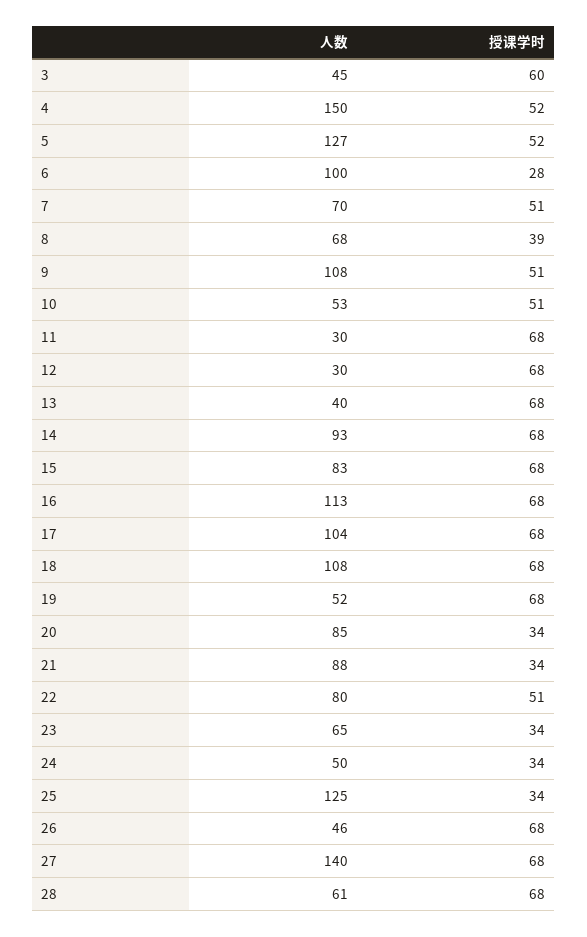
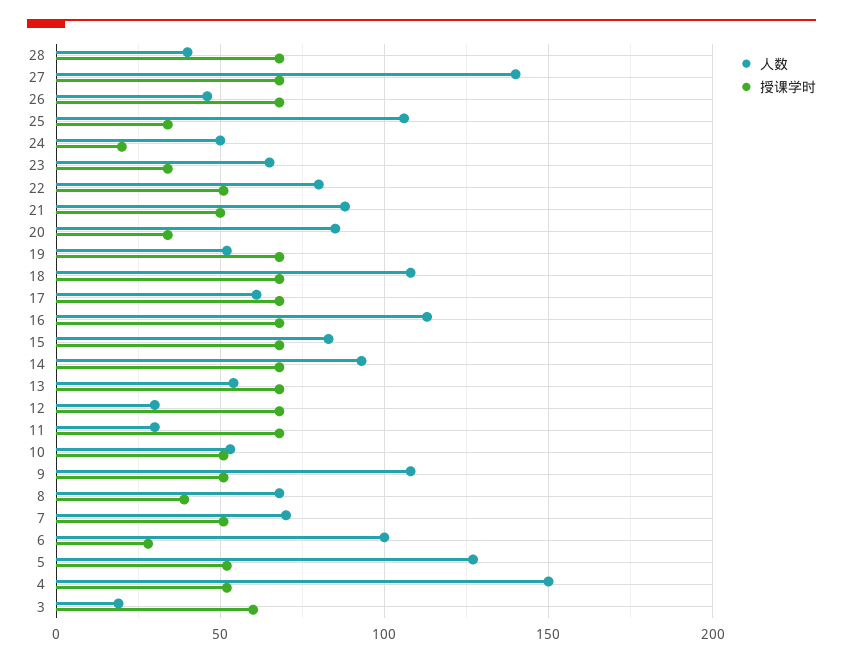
人数, 3: 45 -> 20
人数, 13: 40 -> 55
人数, 17: 104 -> 60
授课学时, 21: 34 -> 50
授课学时, 24: 34 -> 20
人数, 25: 125 -> 105
人数, 28: 61 -> 40

